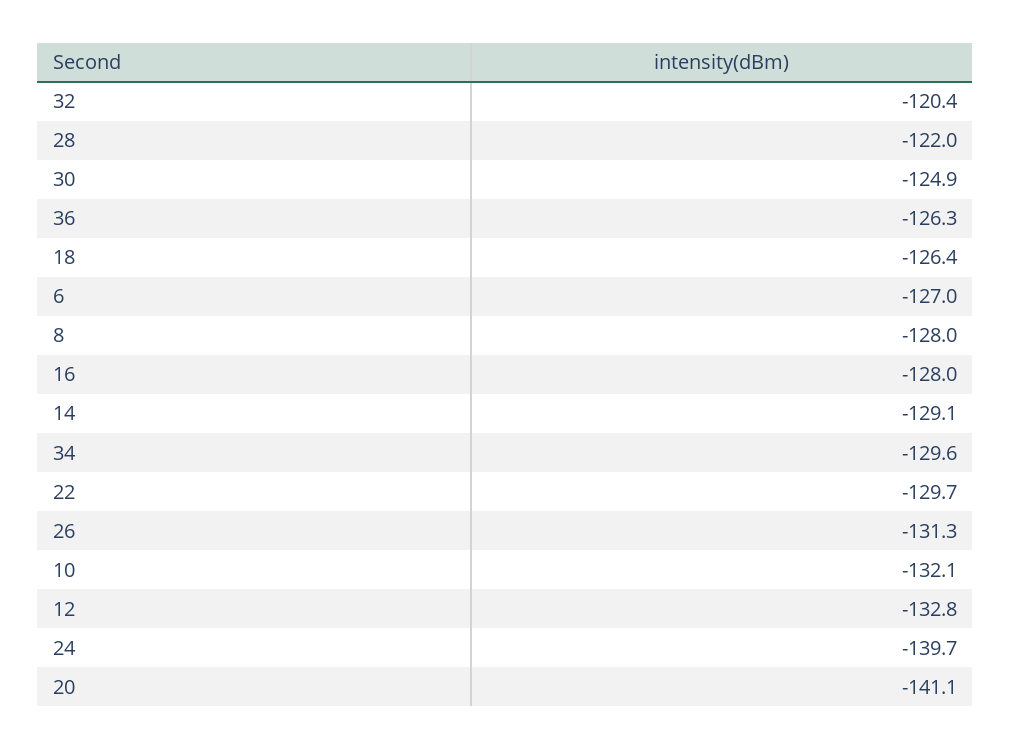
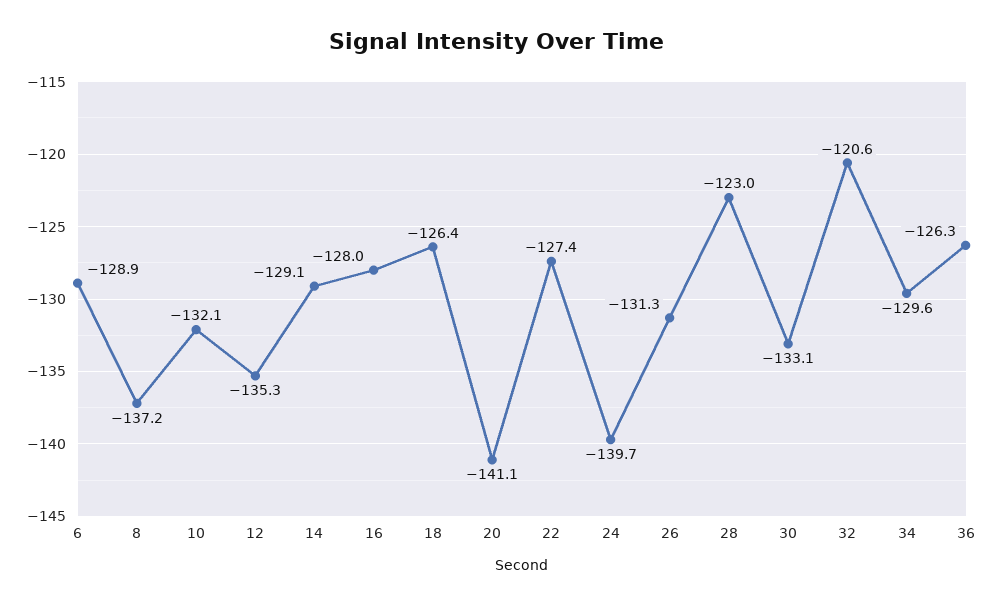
32: -120.4 -> -120.6
28: -122 -> -123
30: -124.9 -> -133.1
6: -127 -> -128.9
8: -128 -> -137.2
22: -129.7 -> -127.4
12: -132.8 -> -135.3

